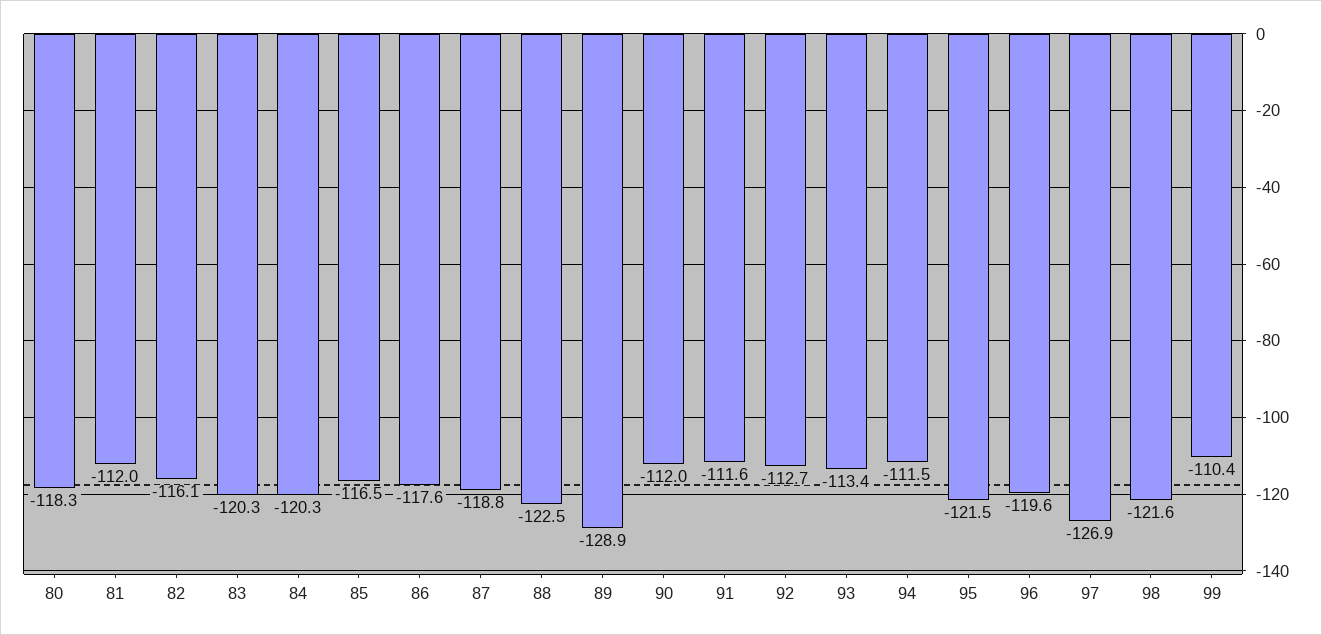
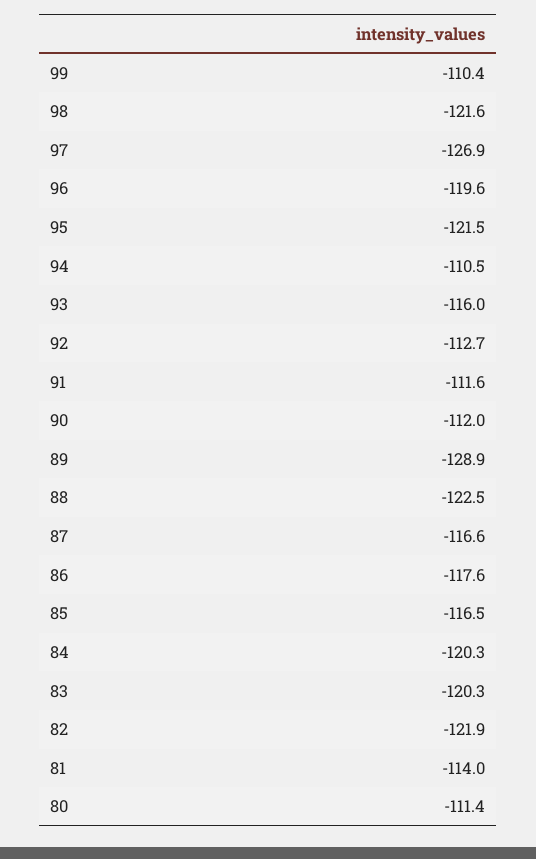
80: -118.3 -> -111.4
81: -112 -> -114
82: -116.1 -> -121.9
87: -118.8 -> -116.6
93: -113.4 -> -116
94: -111.5 -> -110.5

